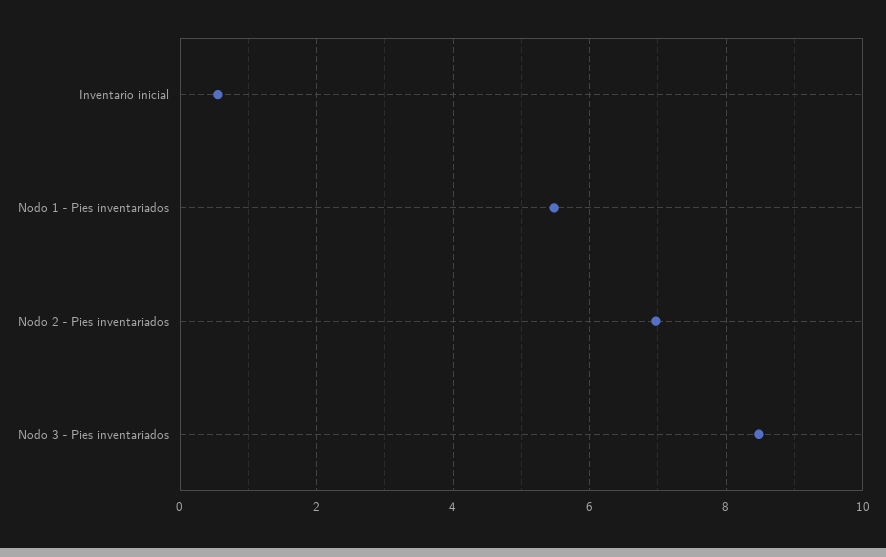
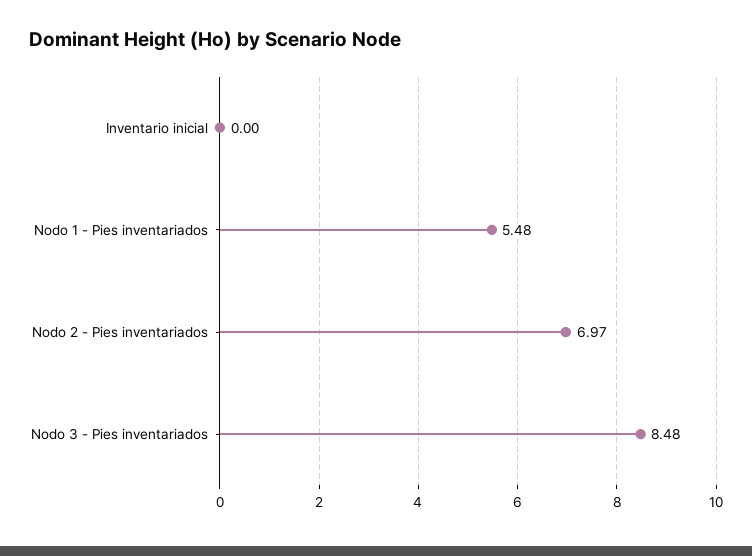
Inventario inicial: 0.6 -> 0

